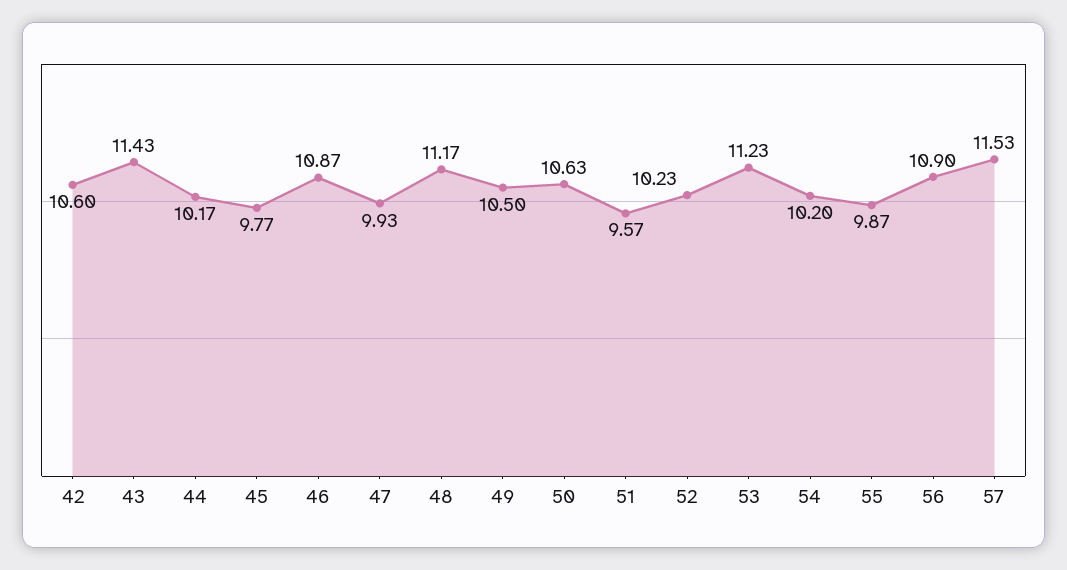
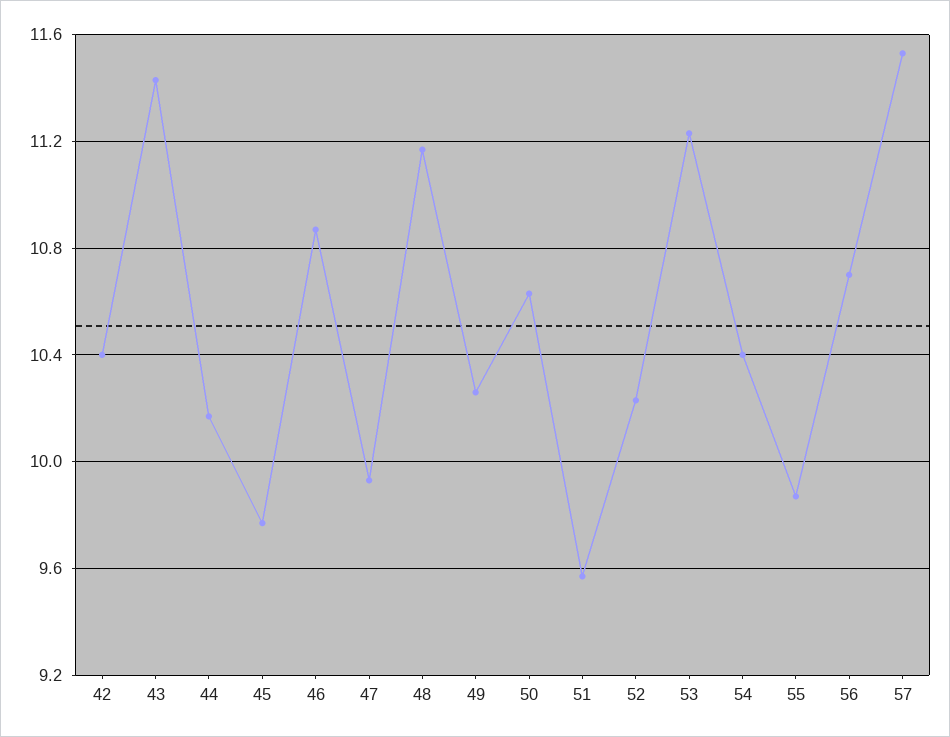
42: 10.6 -> 10.4
49: 10.5 -> 10.25
54: 10.2 -> 10.4
56: 10.9 -> 10.7

